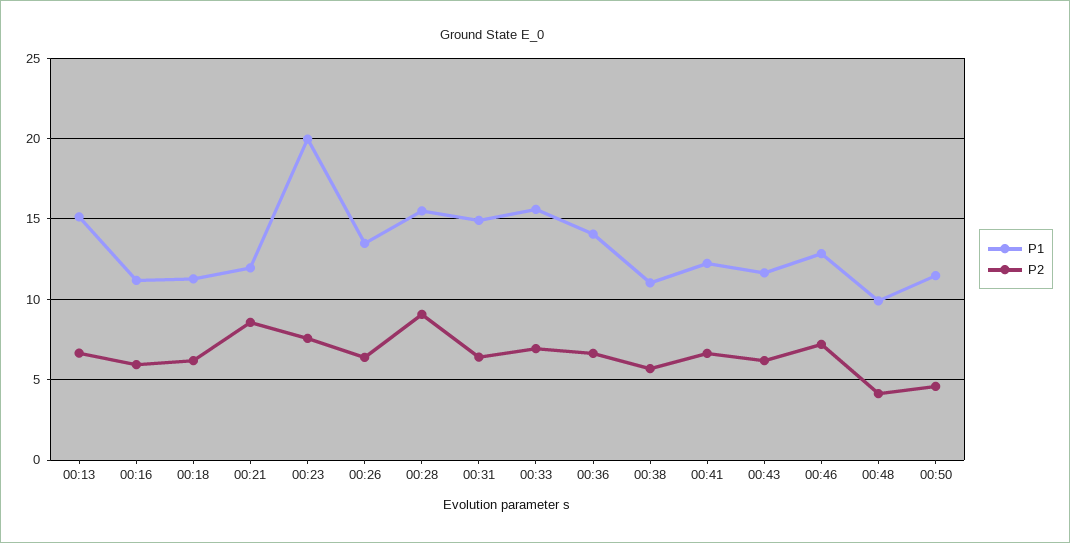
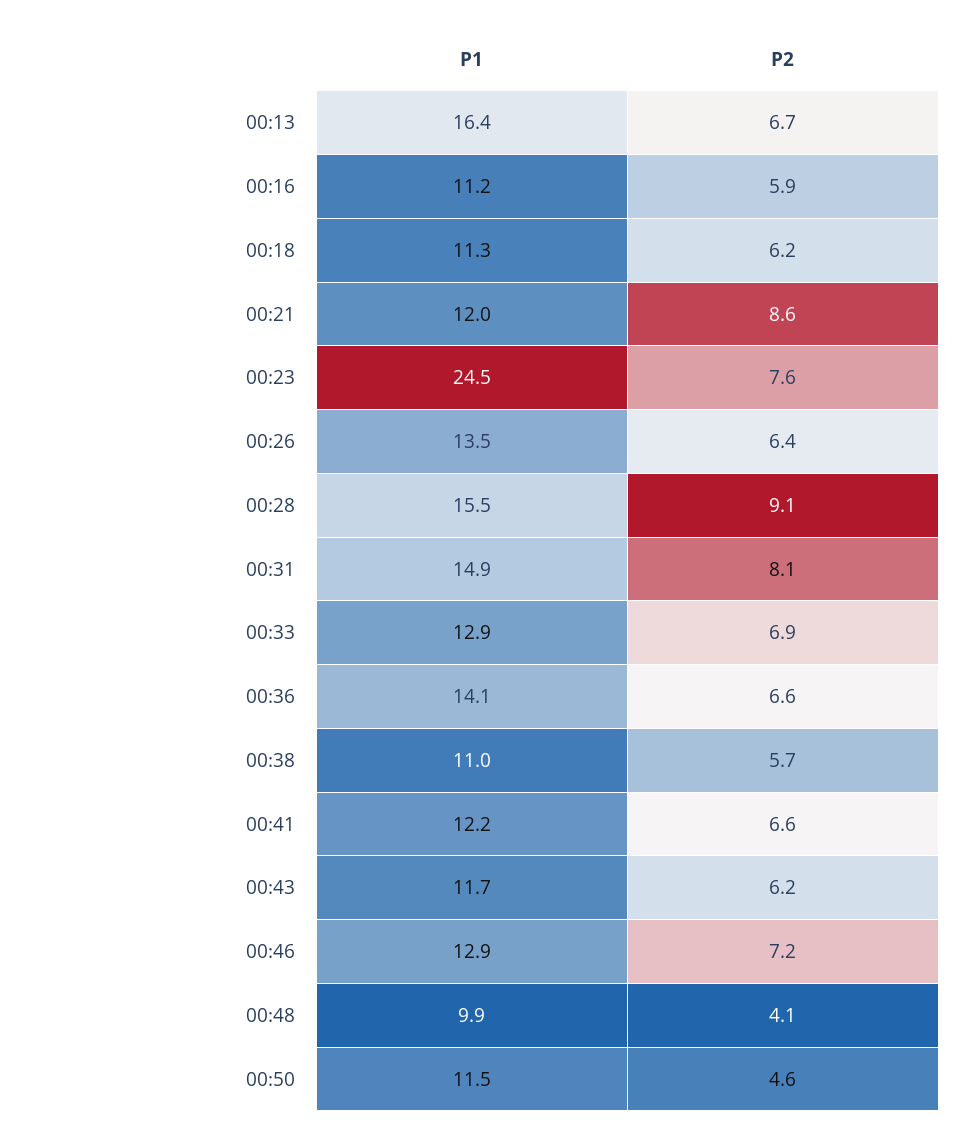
P1, 00:13: 15 -> 16.4
P1, 00:23: 20 -> 24.5
P2, 00:31: 6.5 -> 8.1
P1, 00:33: 15.5 -> 12.9

